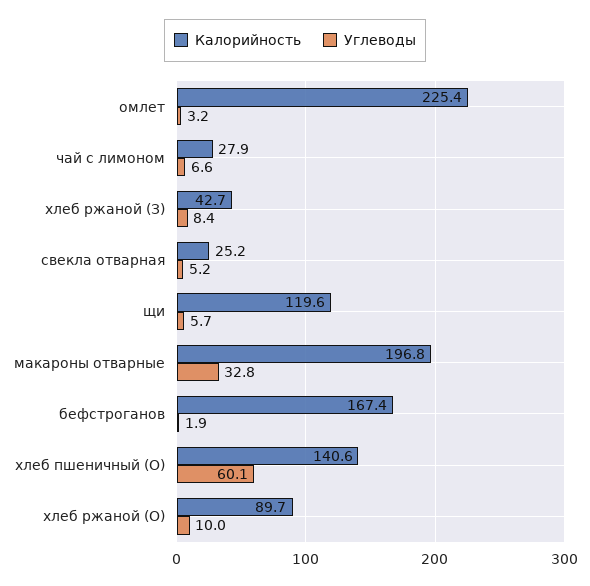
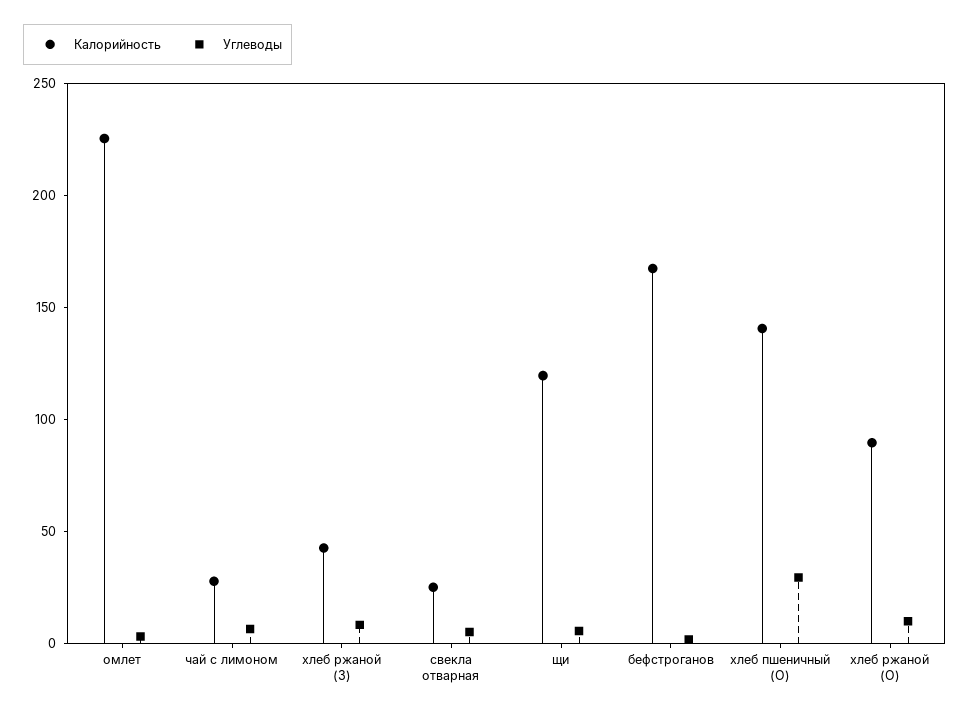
Калорийность, макароны отварные: 196.8 -> none
Углеводы, макароны отварные: 32.8 -> none
Углеводы, хлеб пшеничный (О): 60.1 -> 30

